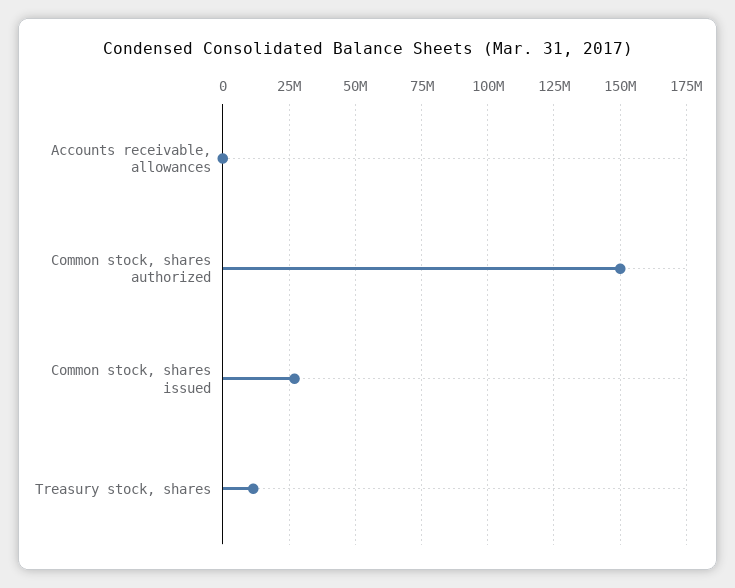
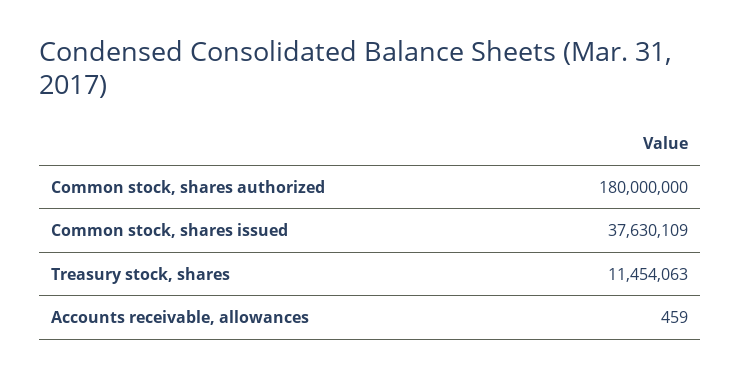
Common stock, shares authorized: 150000000 -> 180000000
Common stock, shares issued: 27500000 -> 37630109

